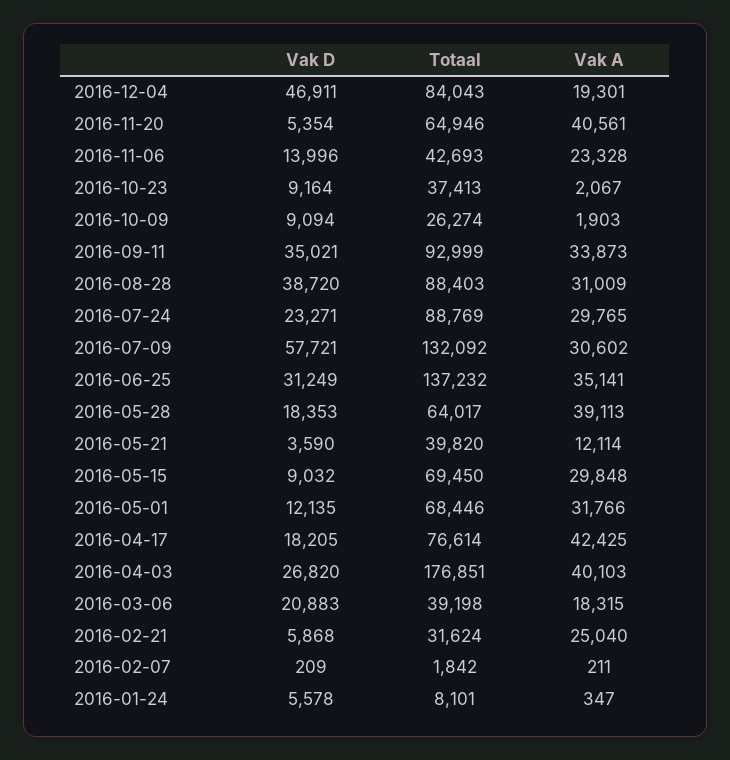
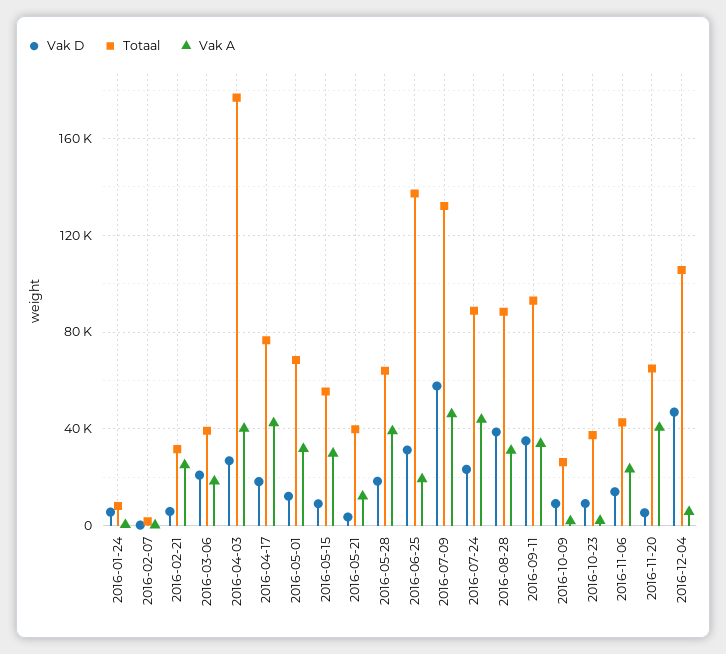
Totaal, 2016-12-04: 84043 -> 105000
Vak A, 2016-12-04: 19301 -> 5000
Vak A, 2016-07-24: 29765 -> 45000
Vak A, 2016-07-09: 30602 -> 45000
Vak A, 2016-06-25: 35141 -> 20000
Totaal, 2016-05-15: 69450 -> 55000

